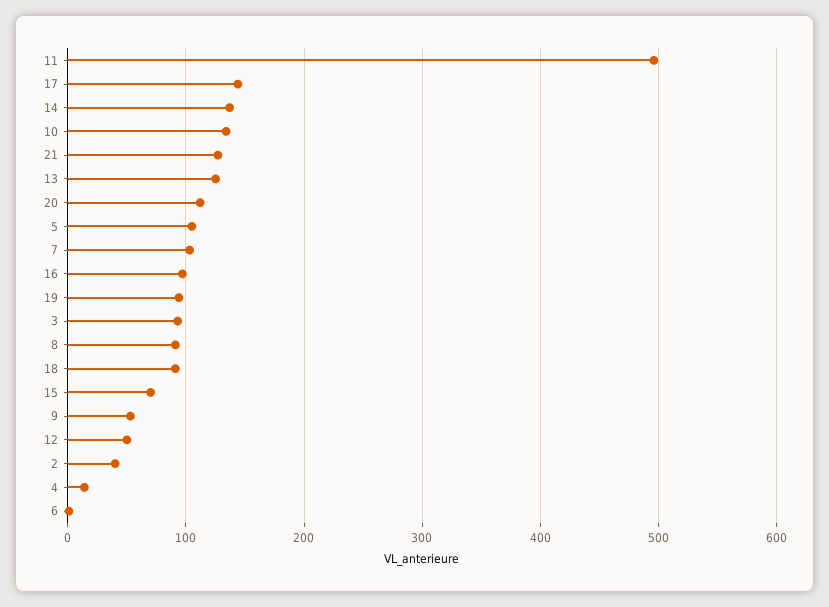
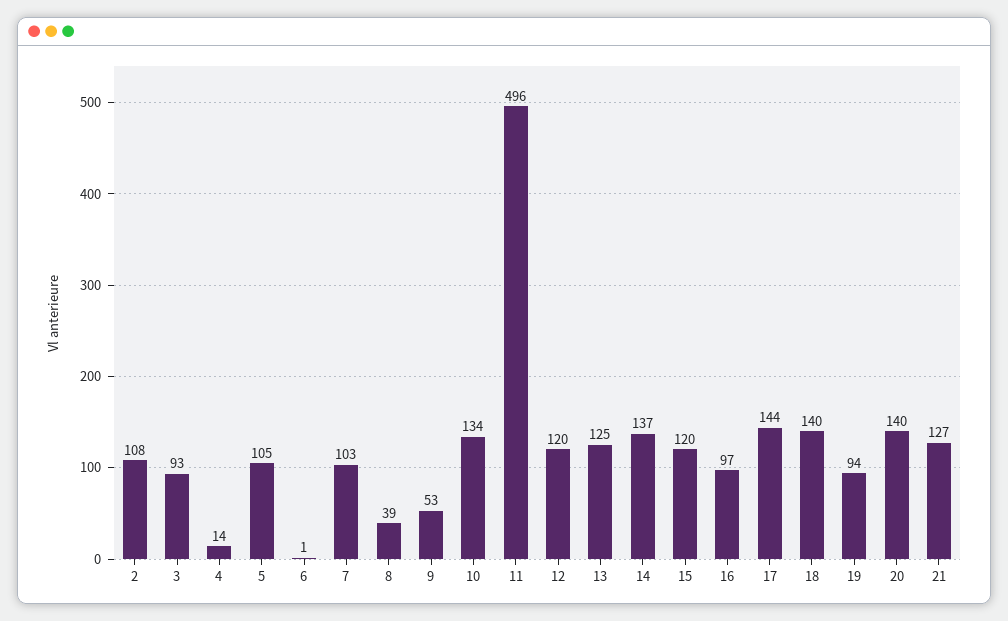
20: 110 -> 140
8: 90 -> 39
18: 90 -> 140
15: 70 -> 120
12: 50 -> 120
2: 40 -> 108

